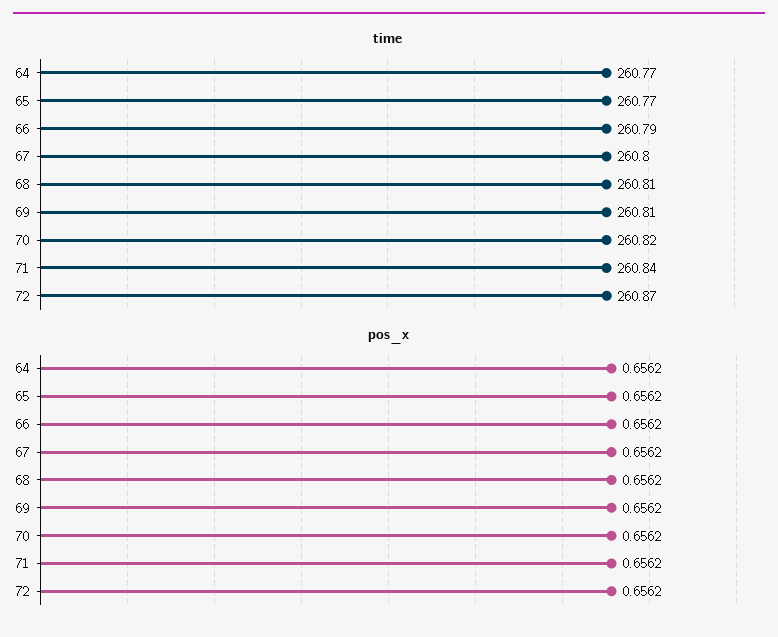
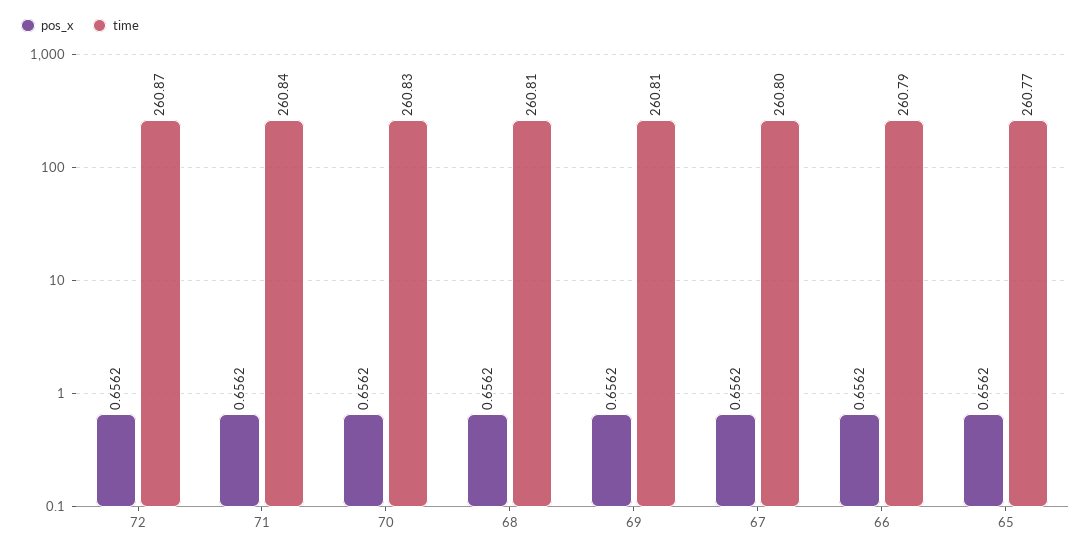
time, 64: 260.77 -> none
time, 70: 260.82 -> 260.83
pos_x, 64: 0.6562 -> none

